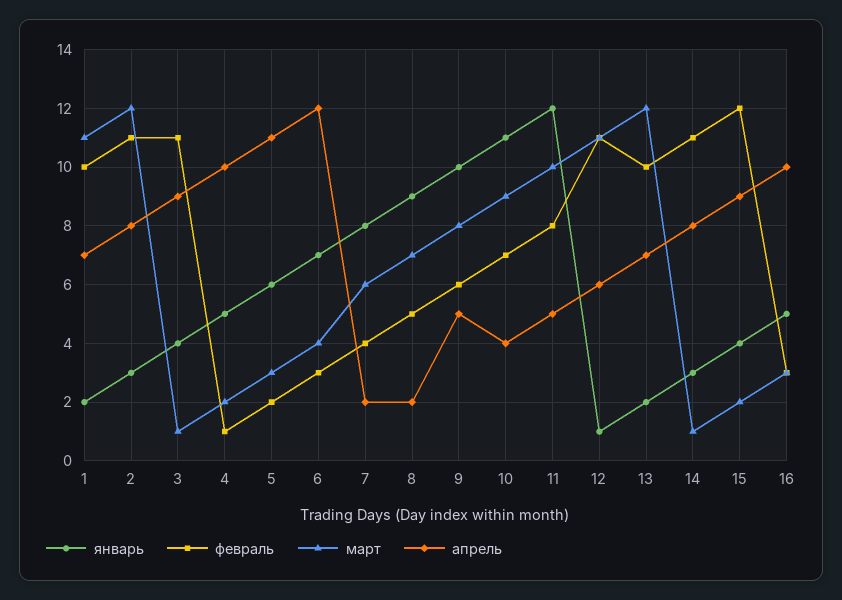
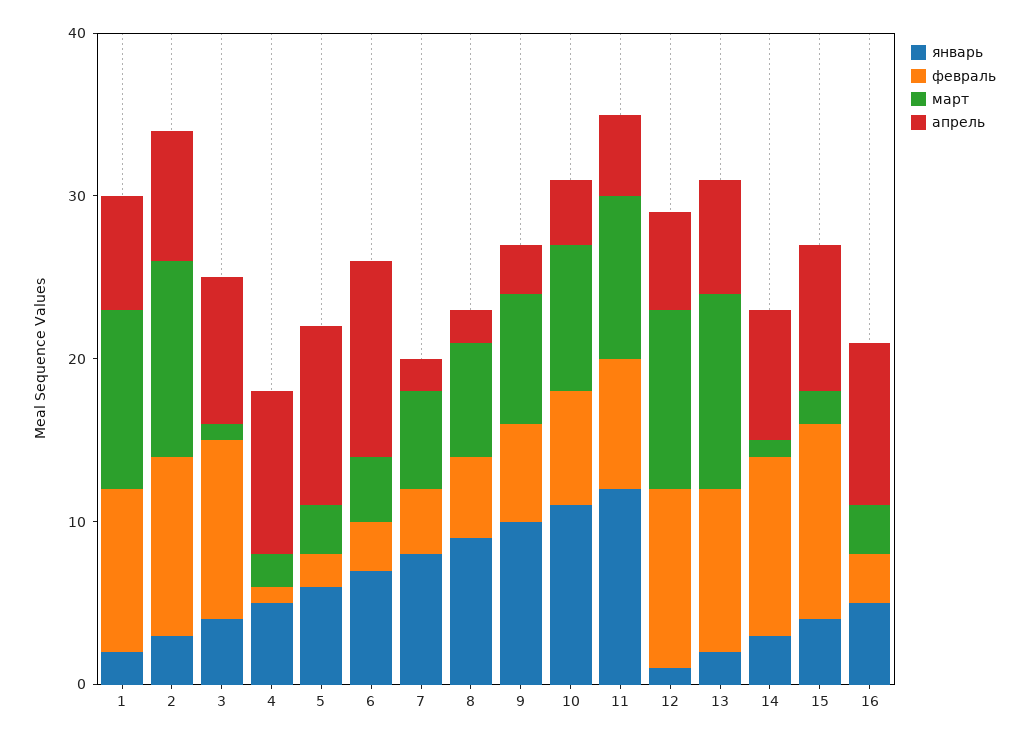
апрель, 9: 5 -> 3

